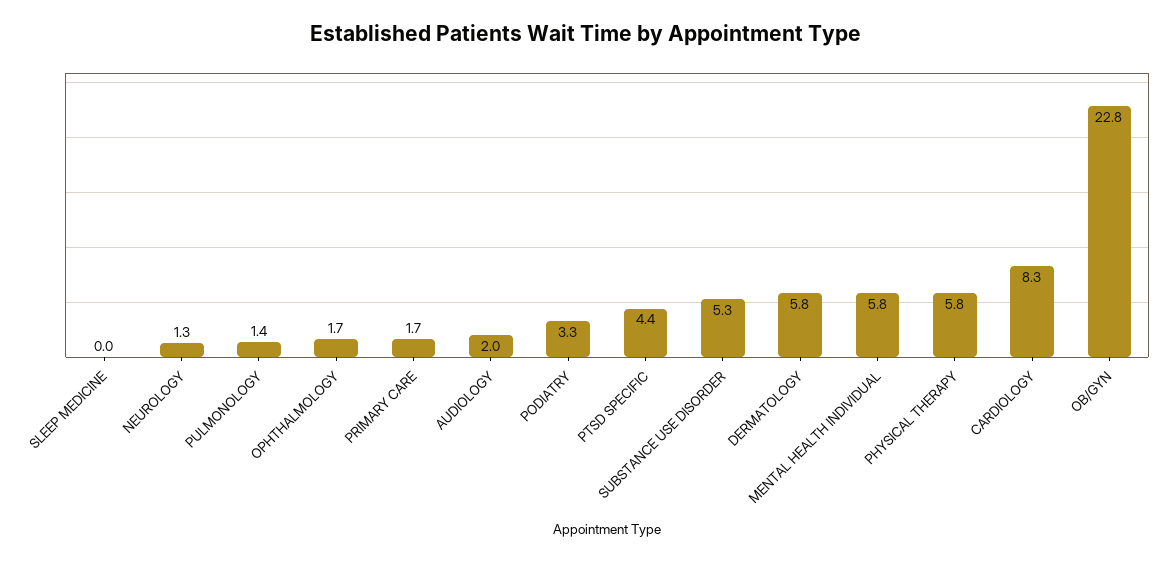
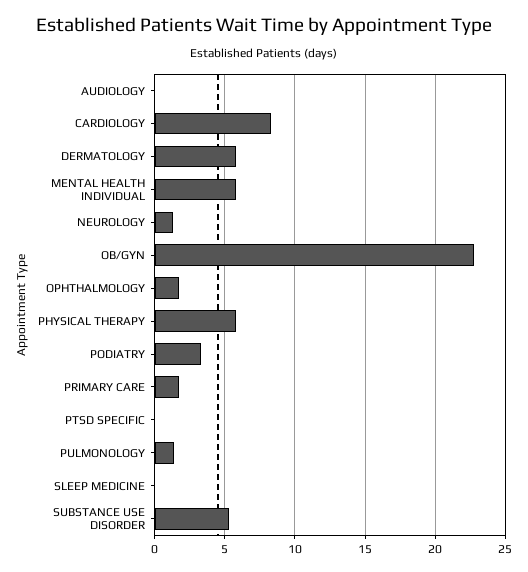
AUDIOLOGY: 2 -> 0
PTSD SPECIFIC: 4.4 -> 0

